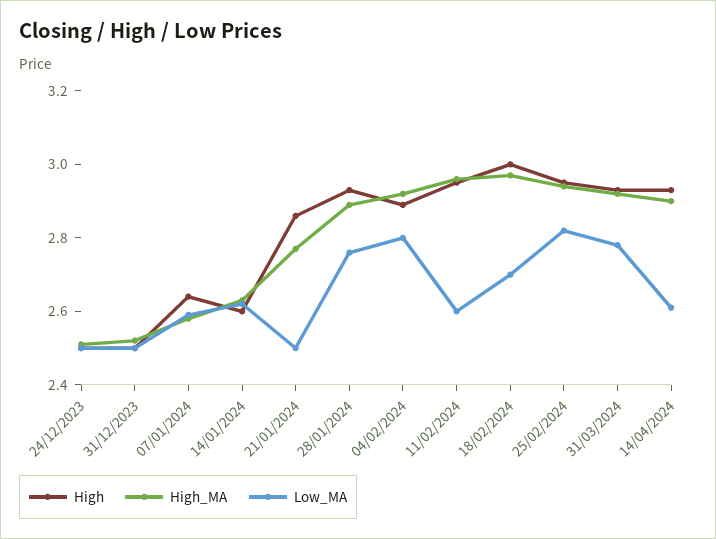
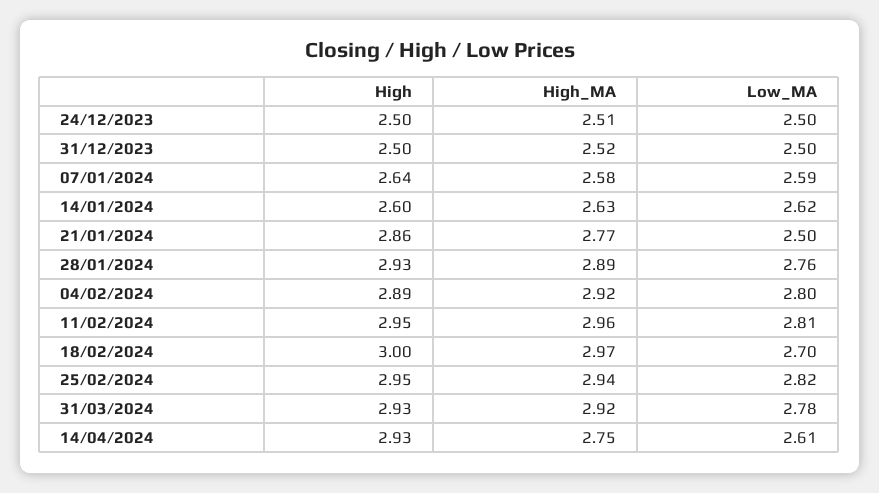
Low_MA, 11/02/2024: 2.6 -> 2.81
High_MA, 14/04/2024: 2.9 -> 2.75

